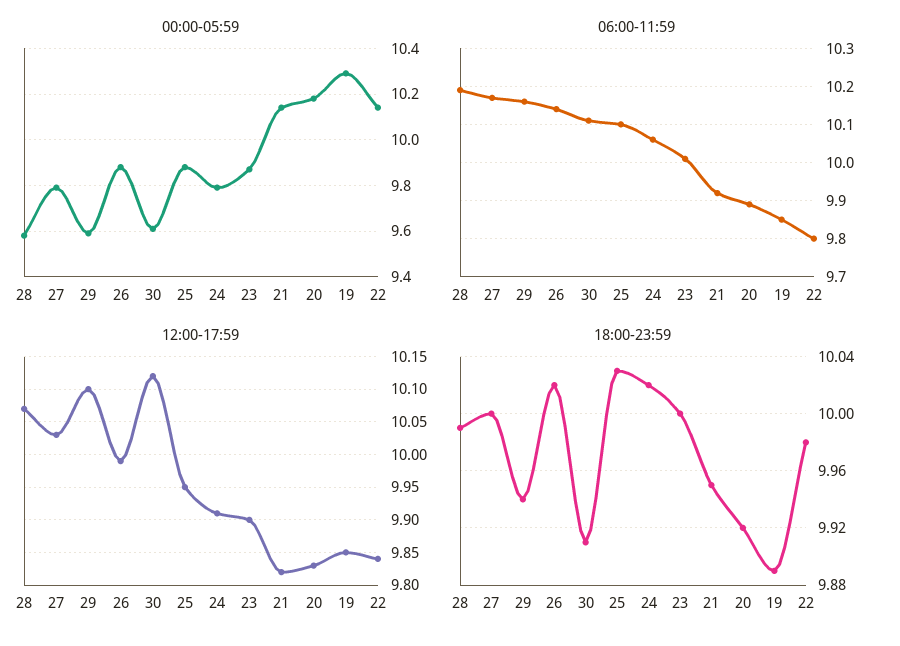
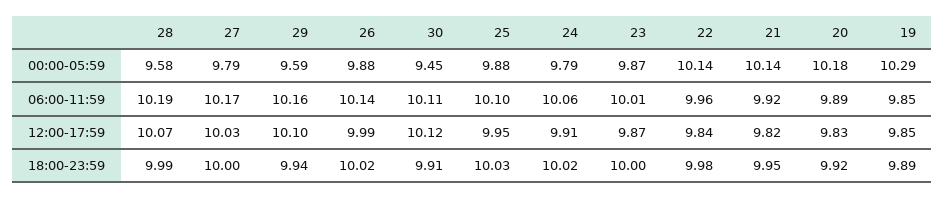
00:00-05:59, 30: 9.6 -> 9.45
06:00-11:59, 22: 9.8 -> 9.96
12:00-17:59, 23: 9.9 -> 9.87

